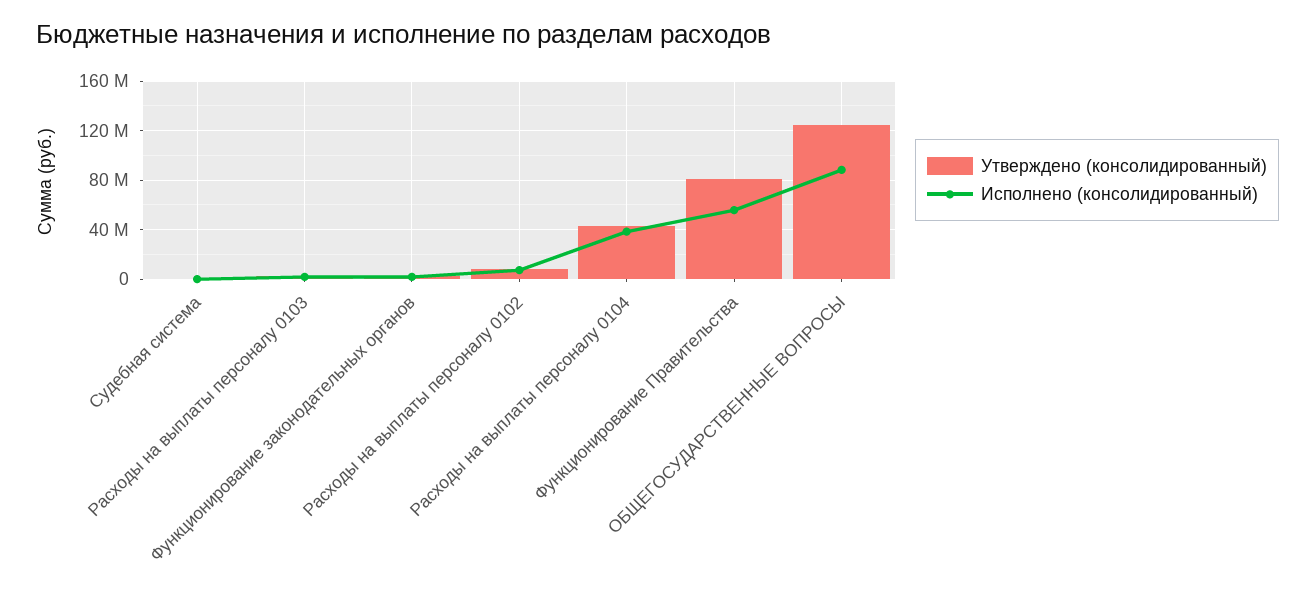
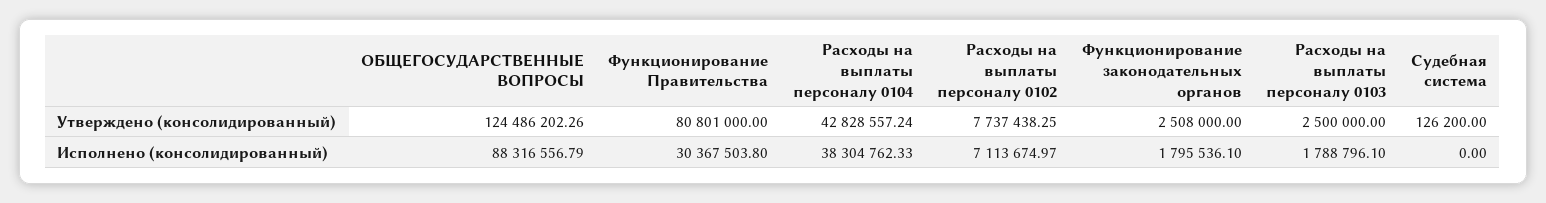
Исполнено (консолидированный), Функционирование Правительства: 55000000 -> 30367503.8

